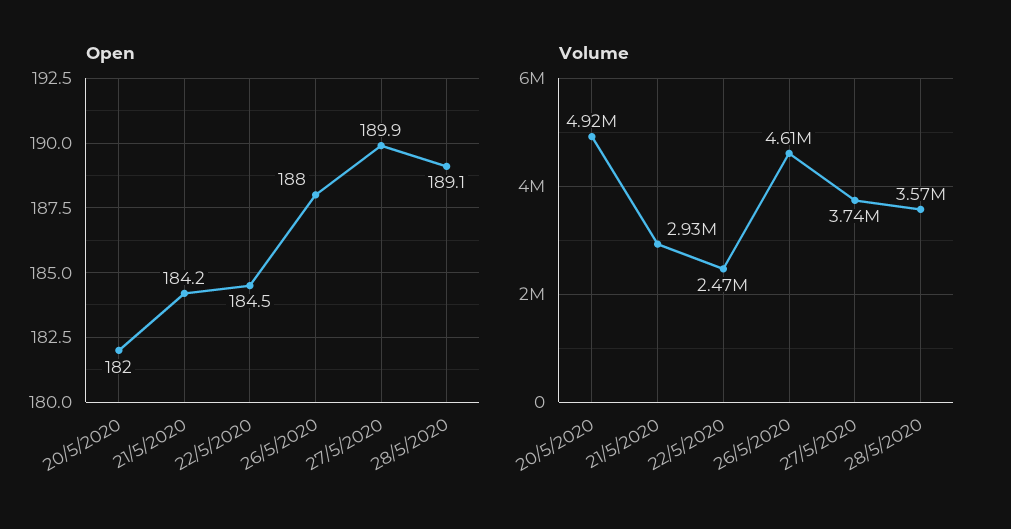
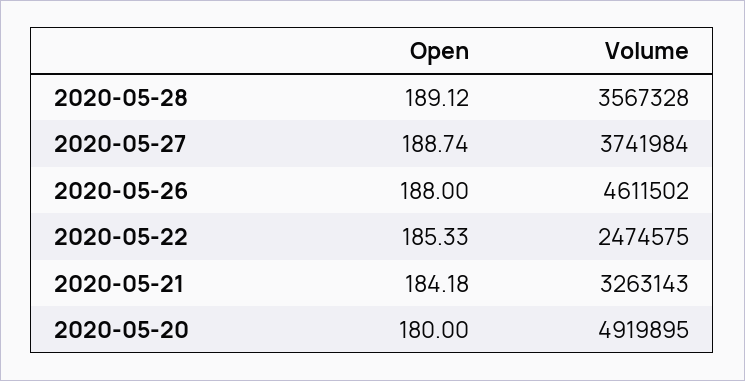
Open, 20/5/2020: 182 -> 180
Open, 22/5/2020: 184.5 -> 185.33
Open, 27/5/2020: 189.9 -> 188.74
Volume, 21/5/2020: 2930000 -> 3263143

